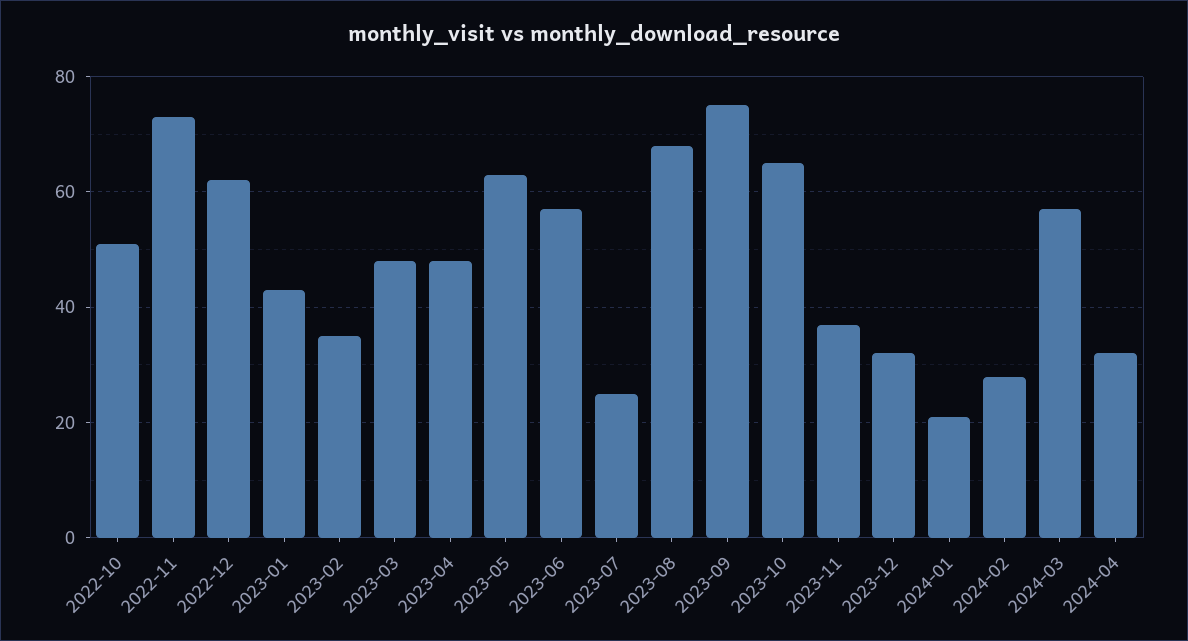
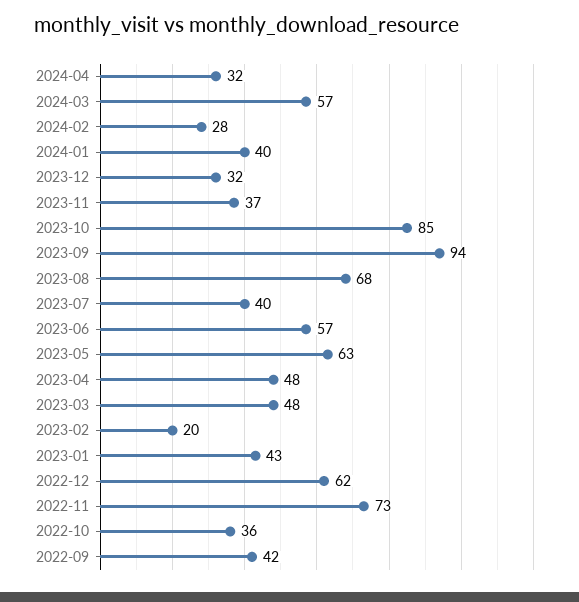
2022-10: 50 -> 36
2023-02: 35 -> 20
2023-07: 25 -> 40
2023-09: 75 -> 94
2023-10: 65 -> 85
2024-01: 20 -> 40
2022-09: none -> 42

